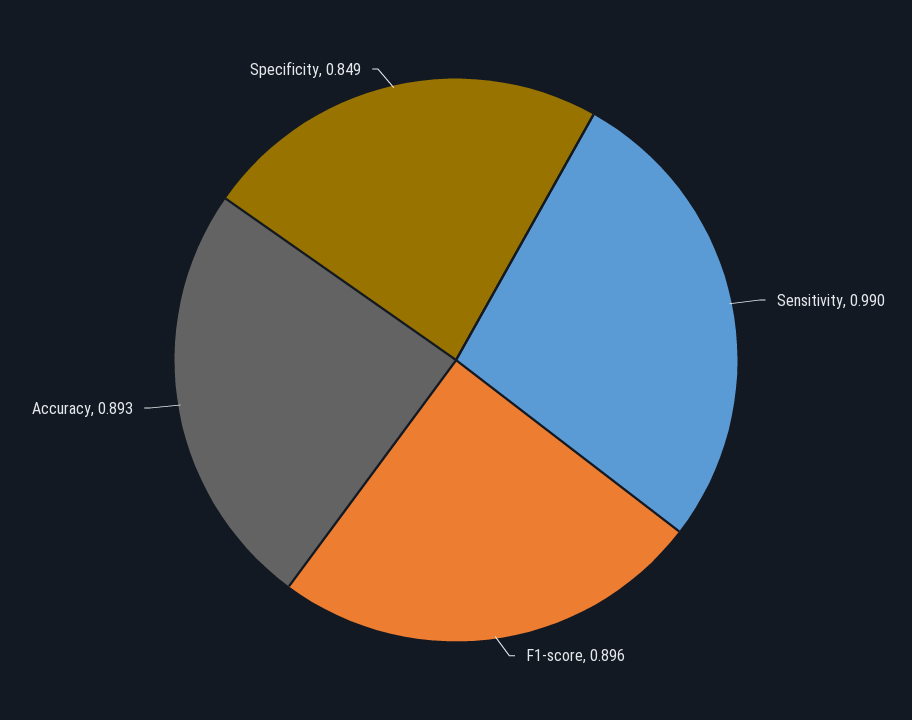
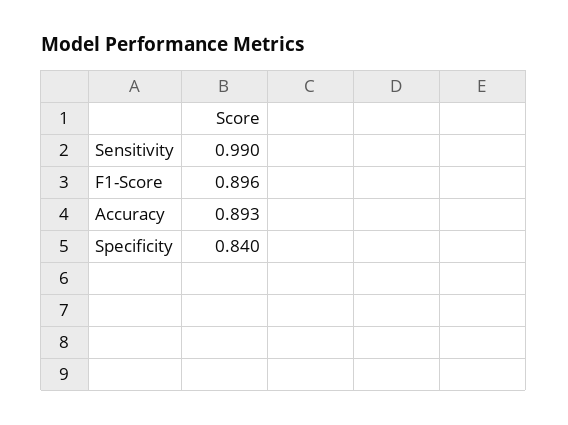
Specificity: 0.849 -> 0.84

